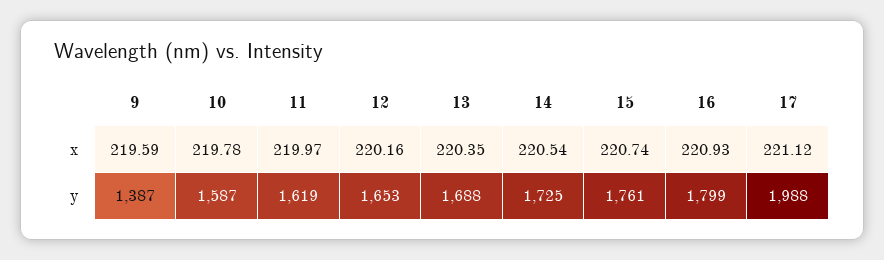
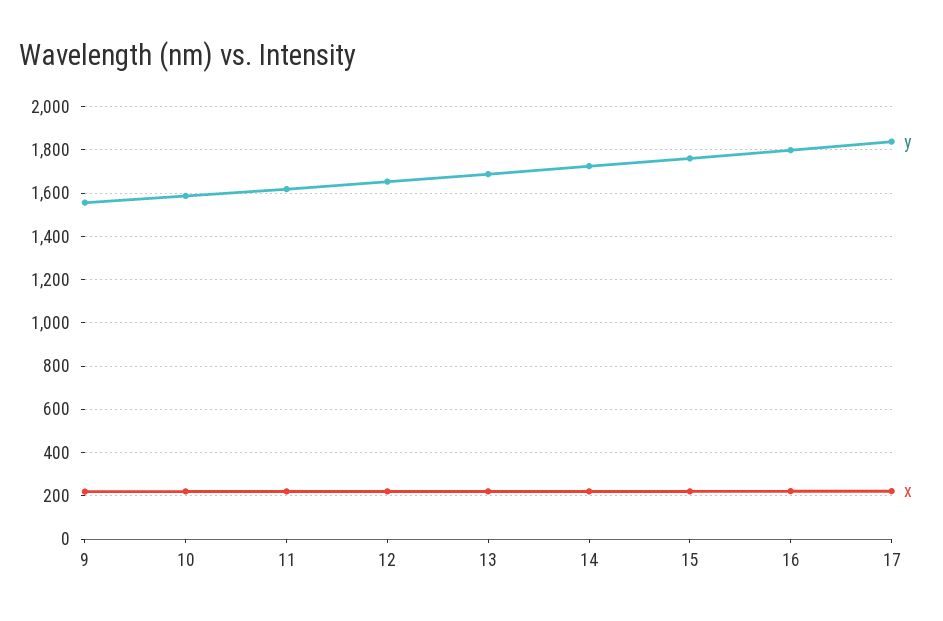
y, 9: 1387 -> 1550
y, 17: 1988 -> 1850

